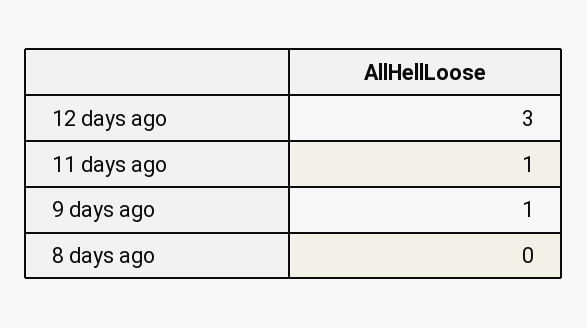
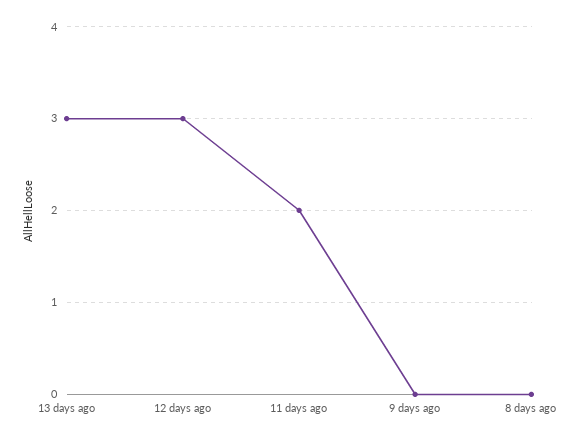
11 days ago: 1 -> 2
9 days ago: 1 -> 0
13 days ago: none -> 3

